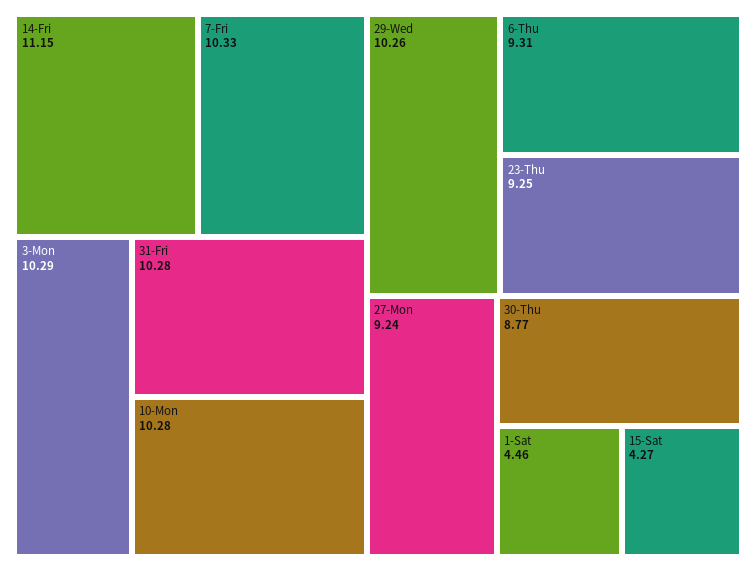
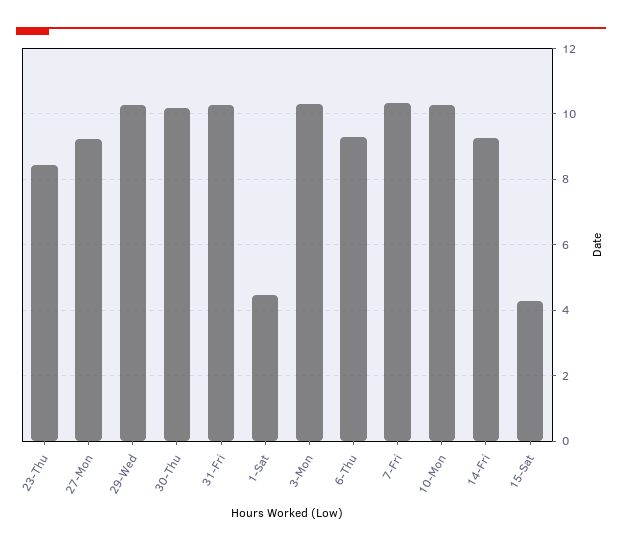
14-Fri: 11.15 -> 9.2
23-Thu: 9.25 -> 8.4
30-Thu: 8.77 -> 10.2

